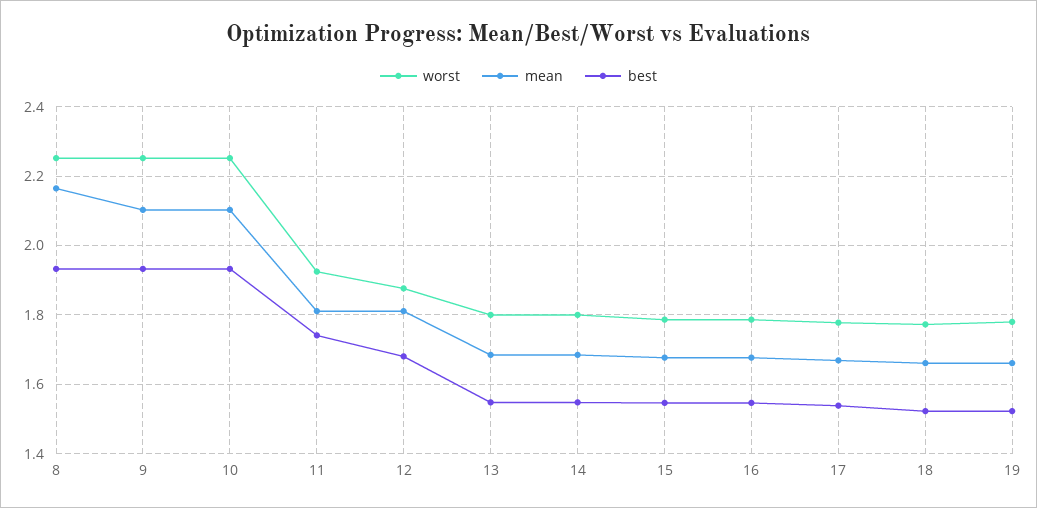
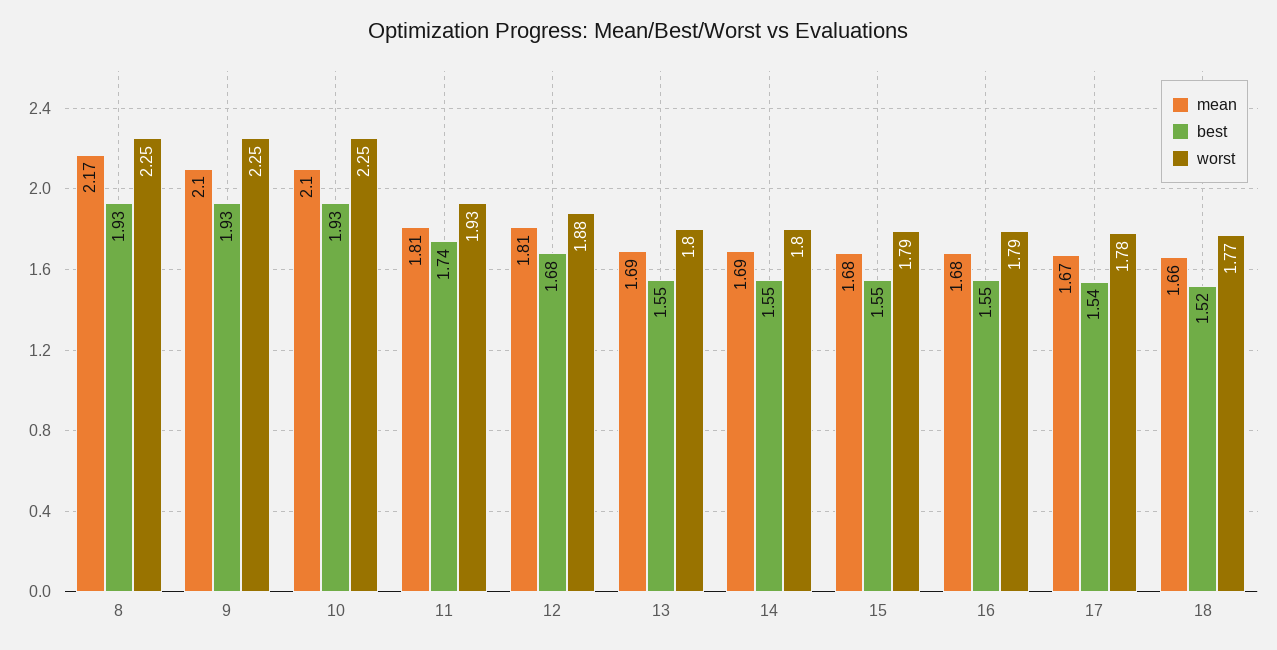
worst, 19: 1.78 -> none
mean, 19: 1.66 -> none
best, 19: 1.52 -> none

